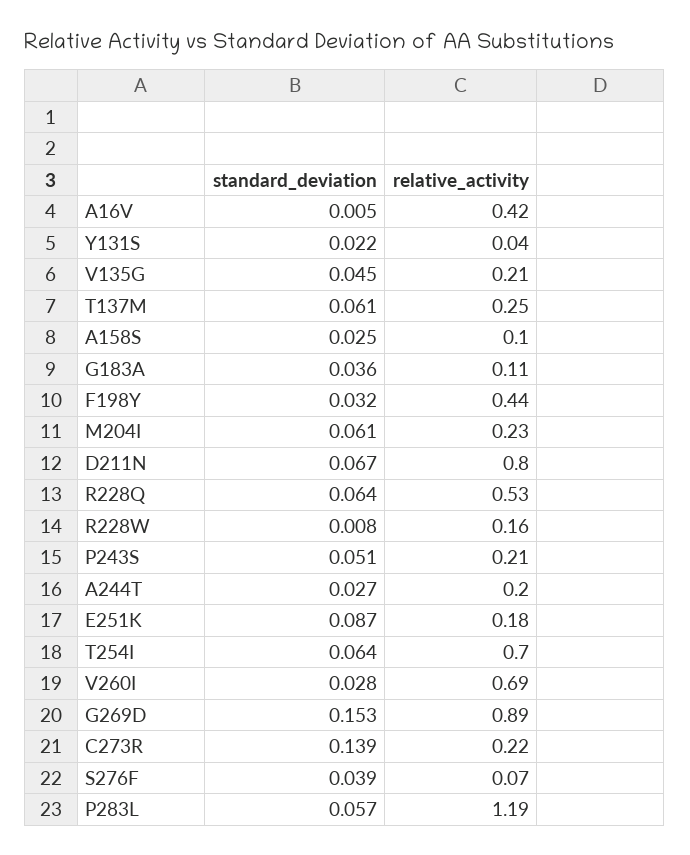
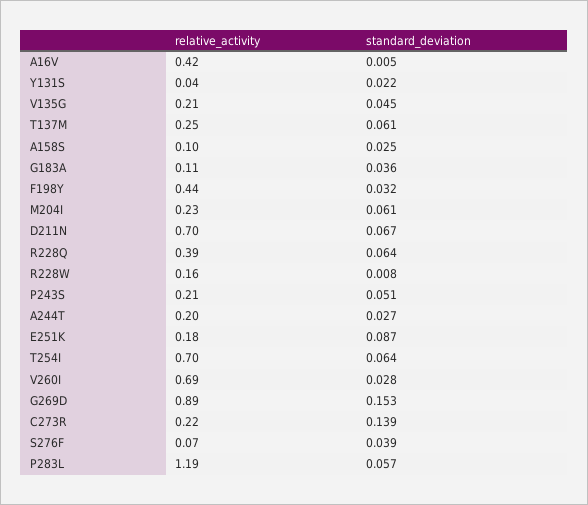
relative_activity, D211N: 0.8 -> 0.7
relative_activity, R228Q: 0.53 -> 0.39

